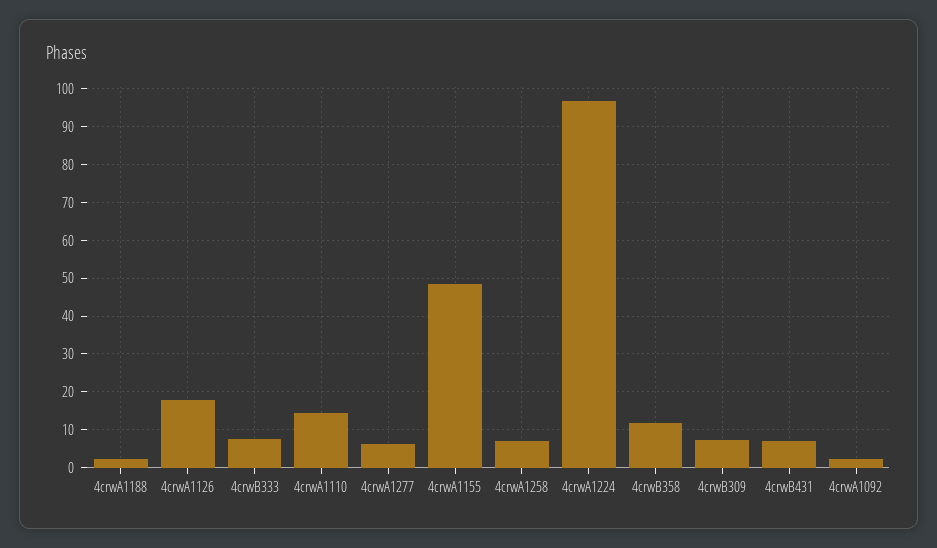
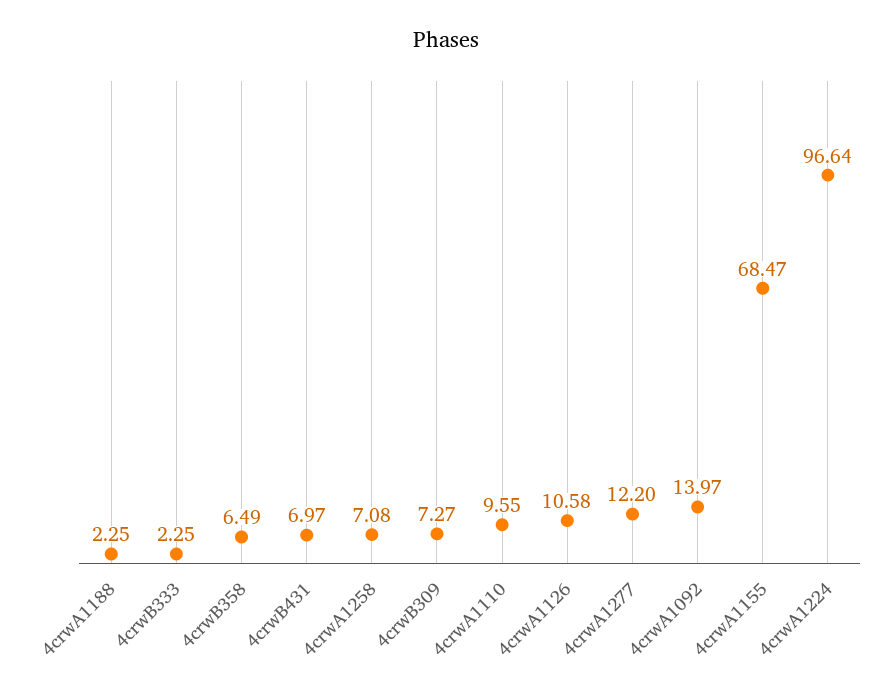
4crwA1126: 18 -> 10.58
4crwB333: 8 -> 2.25
4crwA1110: 14 -> 9.55
4crwA1277: 6 -> 12.2
4crwA1155: 48 -> 68.47
4crwB358: 12 -> 6.49
4crwA1092: 2 -> 13.97

